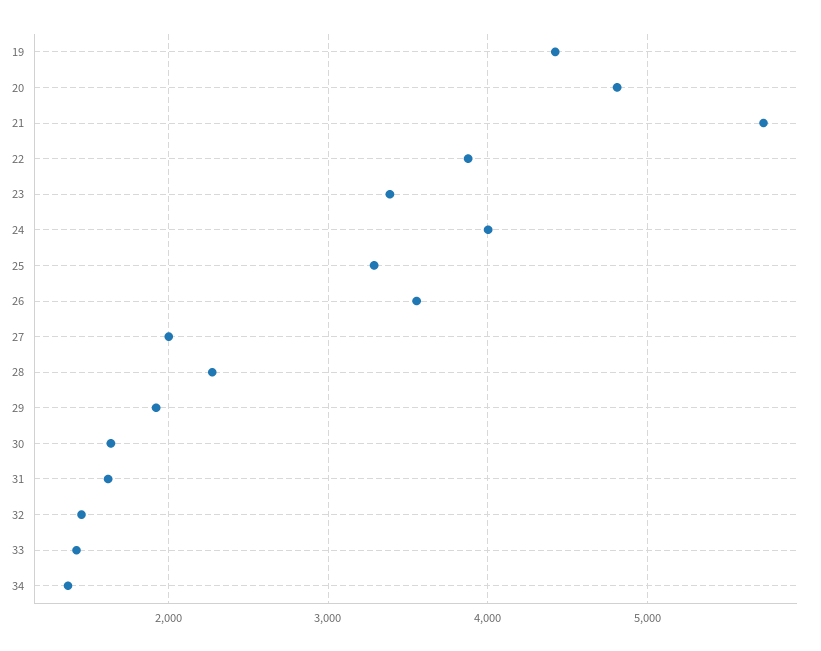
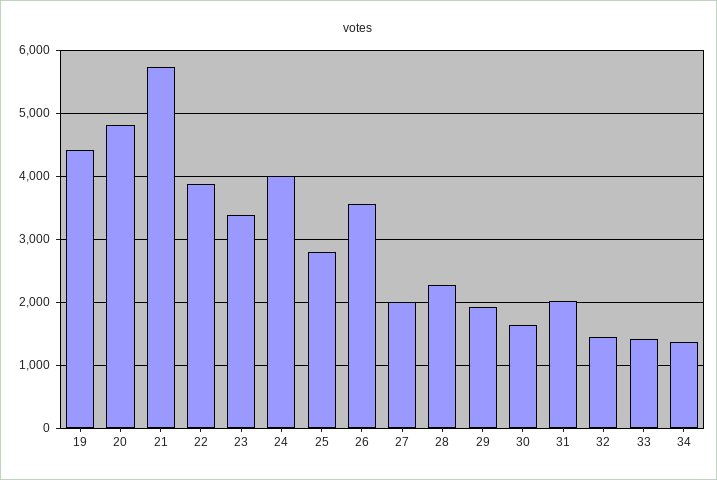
25: 3300 -> 2800
31: 1600 -> 2000

